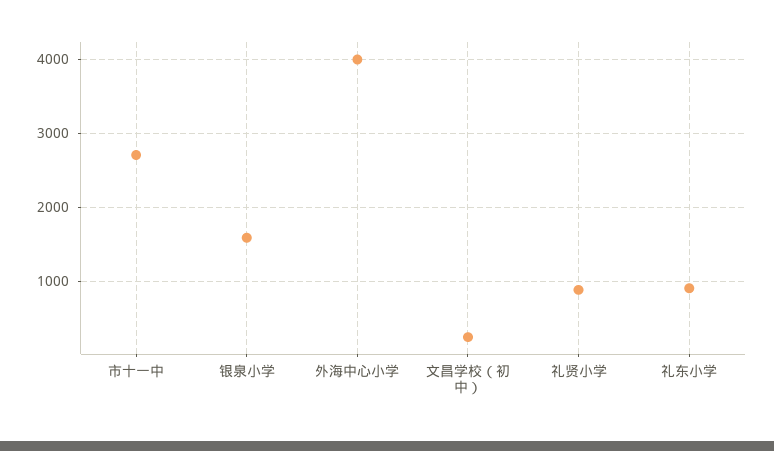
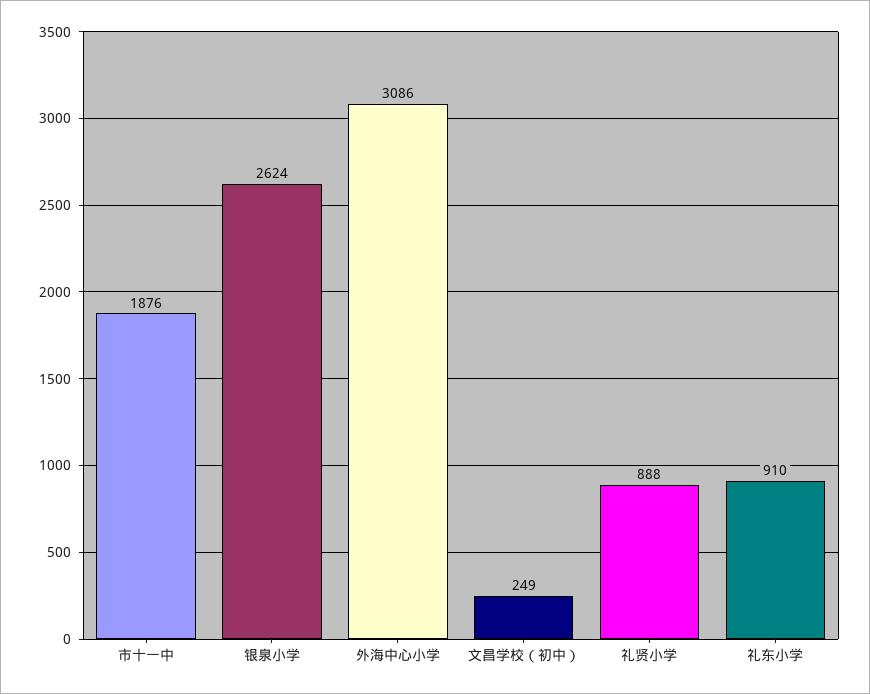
市十一中: 2700 -> 1876
银泉小学: 1600 -> 2624
外海中心小学: 4000 -> 3086

